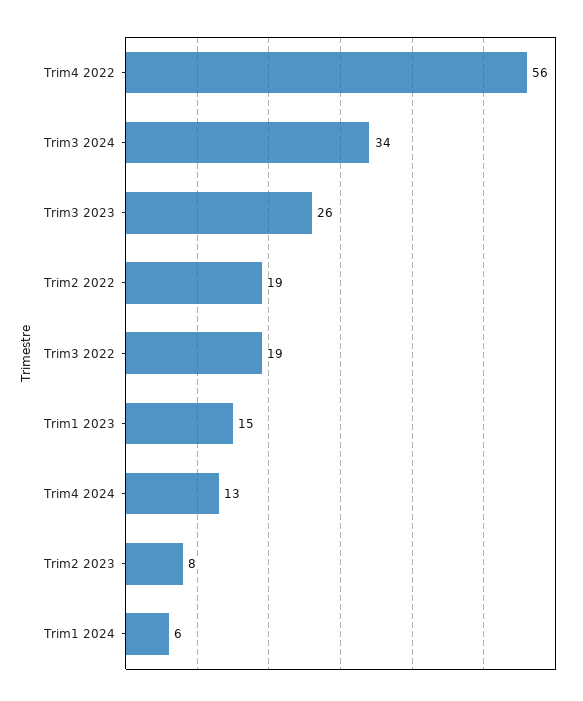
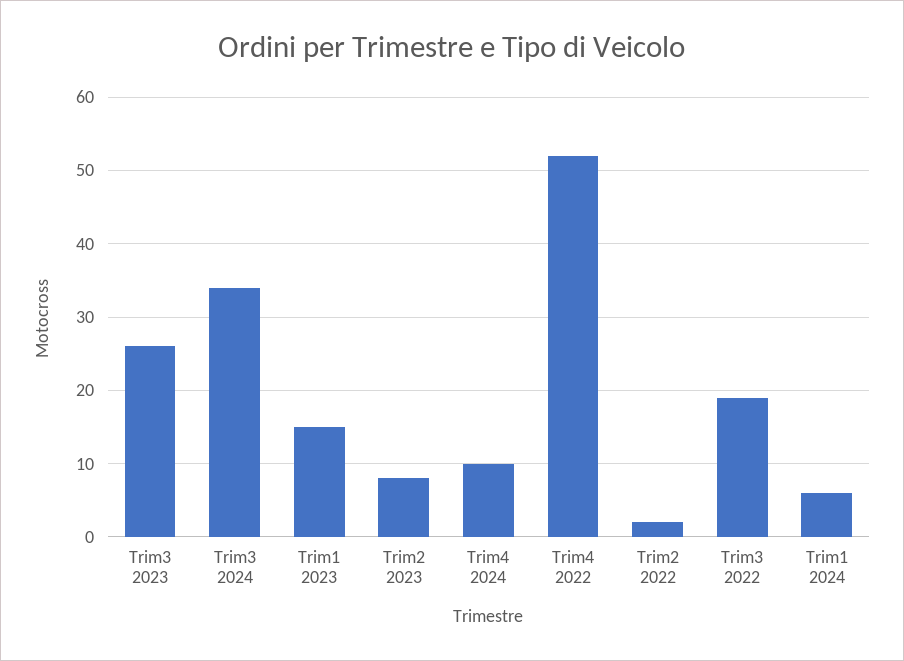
Trim4 2022: 56 -> 52
Trim2 2022: 19 -> 2
Trim4 2024: 13 -> 10

